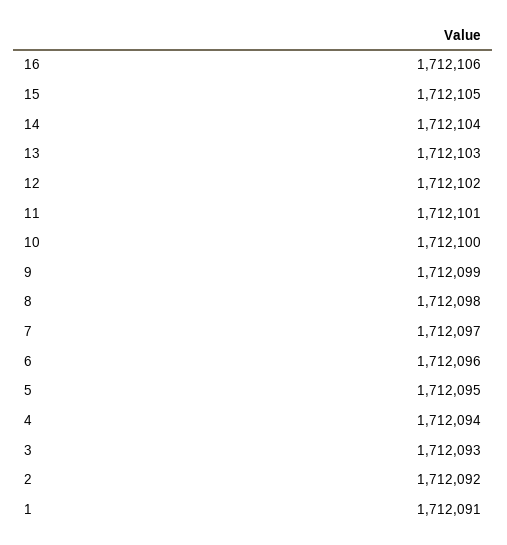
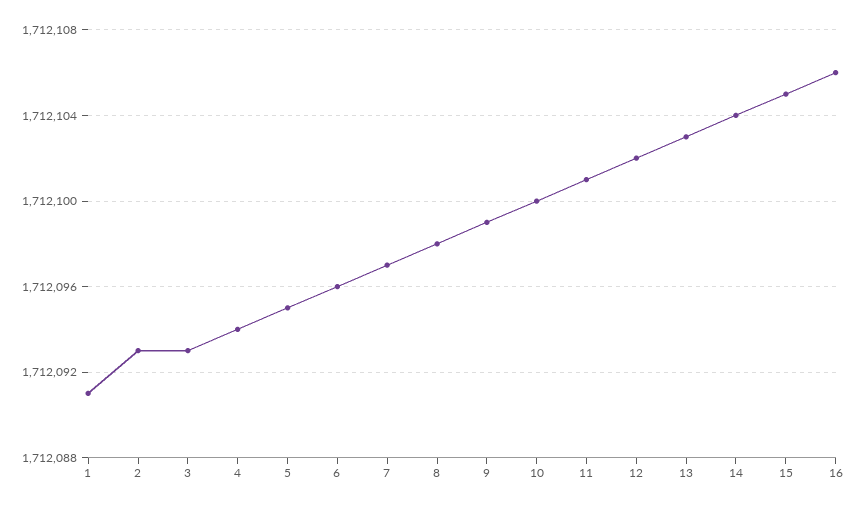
2: 1712092 -> 1712093

